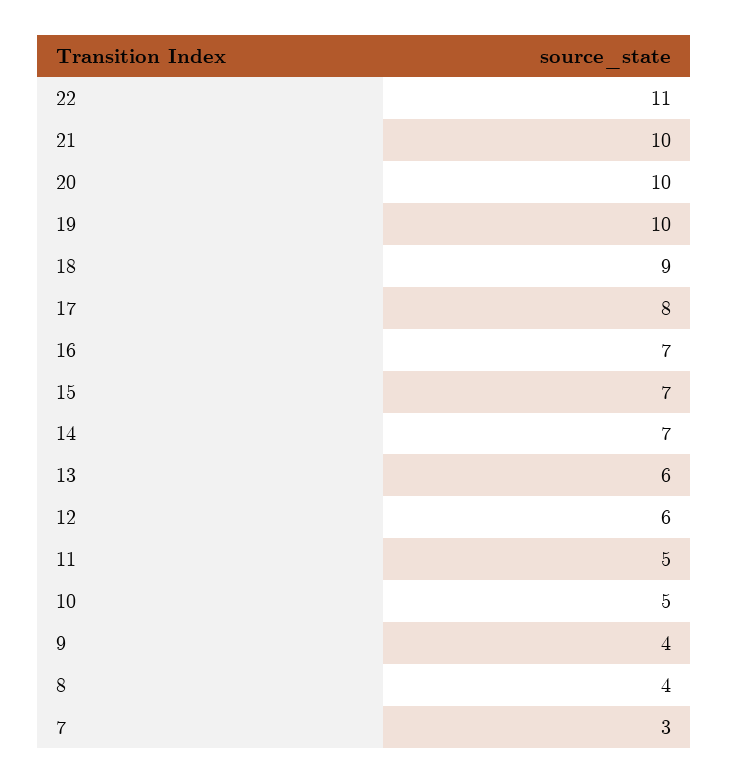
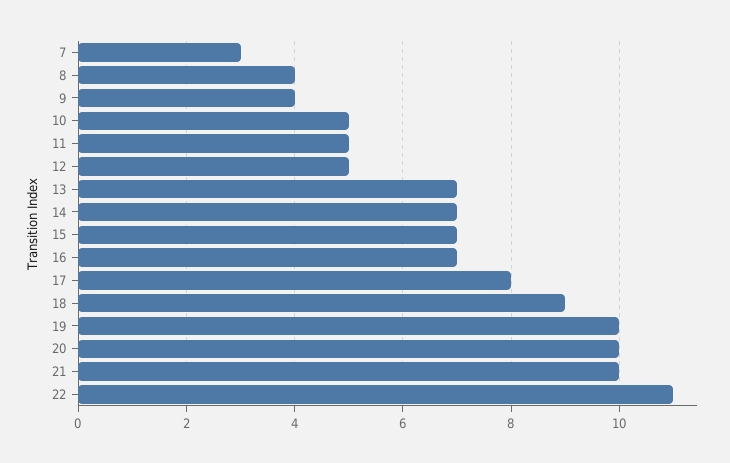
13: 6 -> 7
12: 6 -> 5

